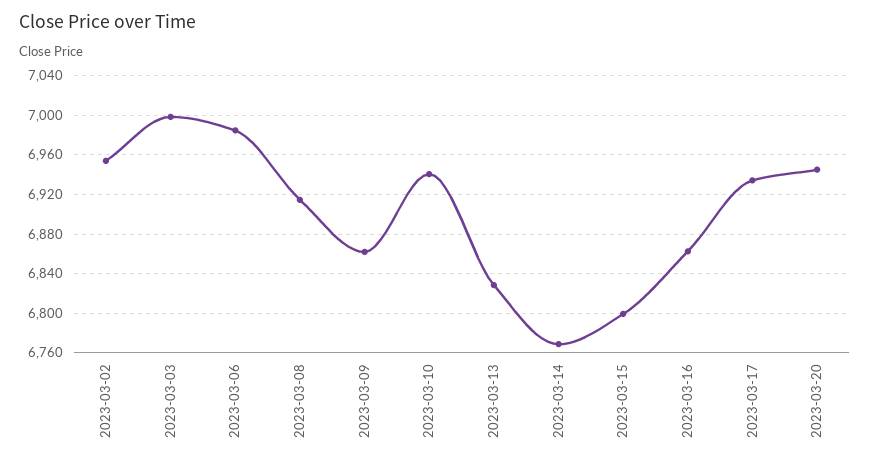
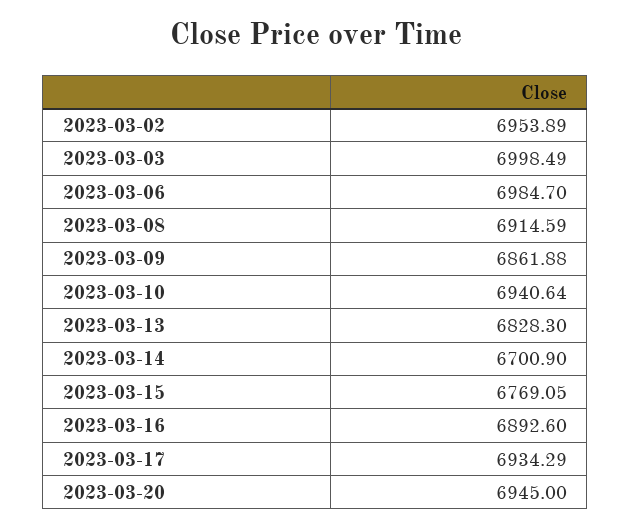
2023-03-14: 6770 -> 6700.9
2023-03-15: 6800 -> 6769.05
2023-03-16: 6860 -> 6892.6

